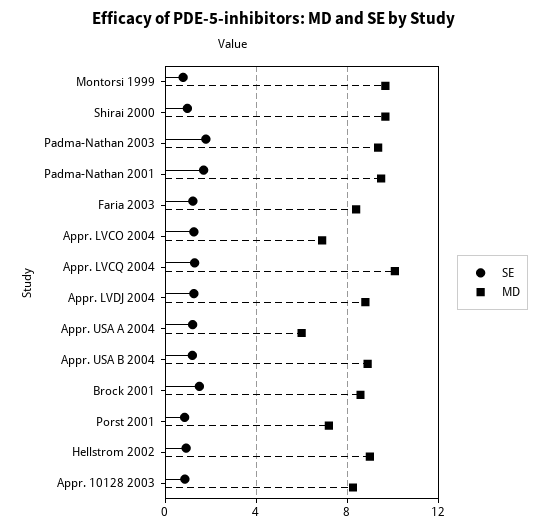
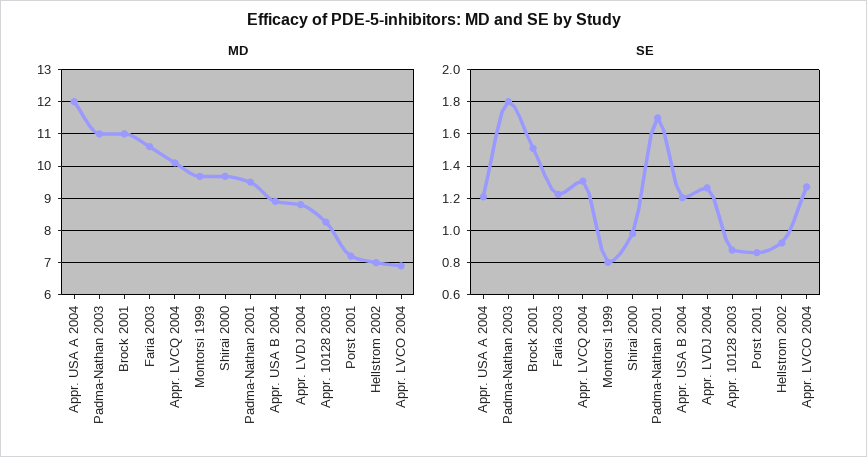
MD, Padma-Nathan 2003: 9.5 -> 11
MD, Faria 2003: 8.5 -> 10.6
MD, Appr. USA A 2004: 6 -> 12
MD, Brock 2001: 8.5 -> 11
MD, Hellstrom 2002: 9 -> 7

